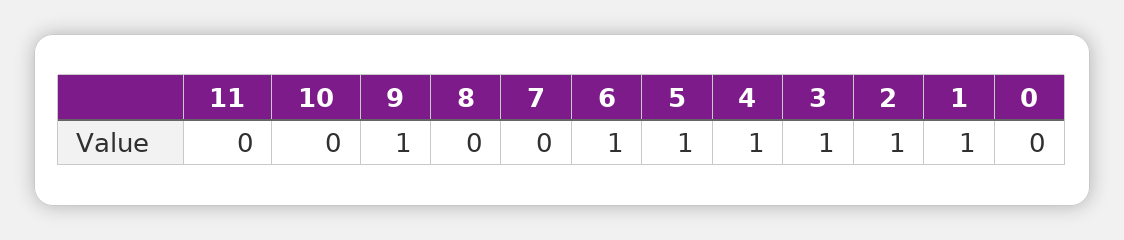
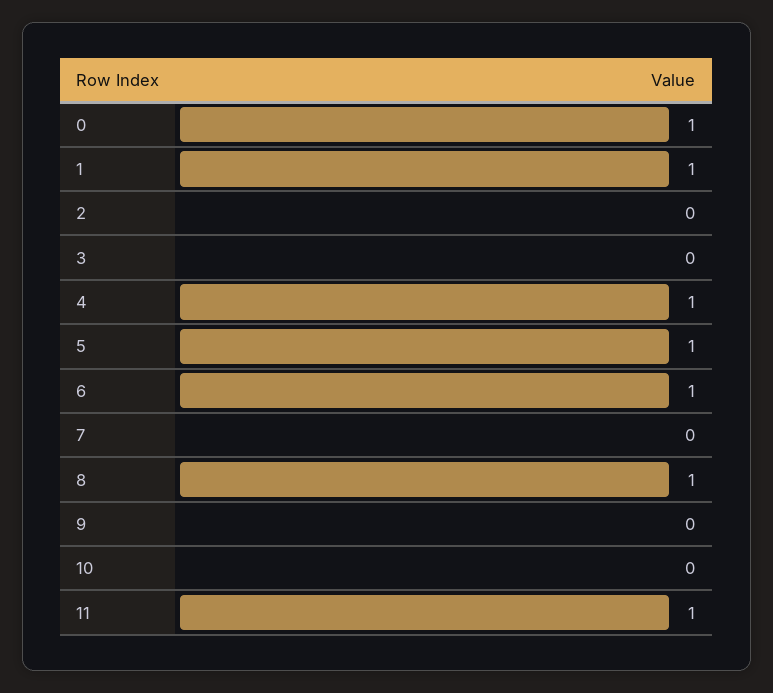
11: 0 -> 1
9: 1 -> 0
8: 0 -> 1
3: 1 -> 0
2: 1 -> 0
0: 0 -> 1

